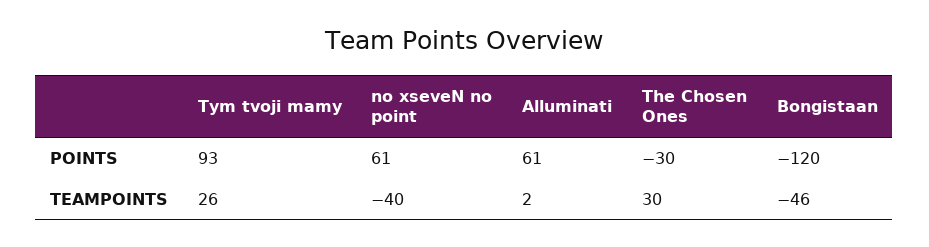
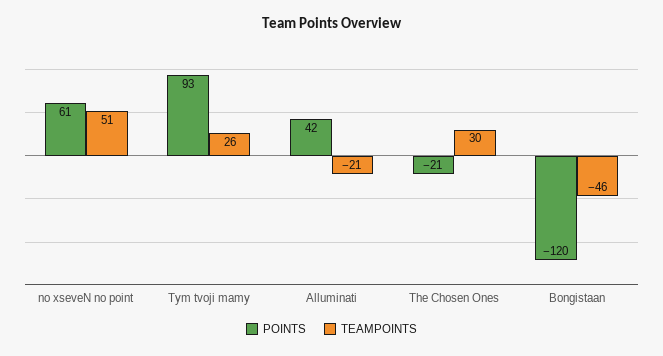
POINTS, Alluminati: 61 -> 42
POINTS, The Chosen Ones: -30 -> -21
TEAMPOINTS, no xseveN no point: -40 -> 51
TEAMPOINTS, Alluminati: 2 -> -21

